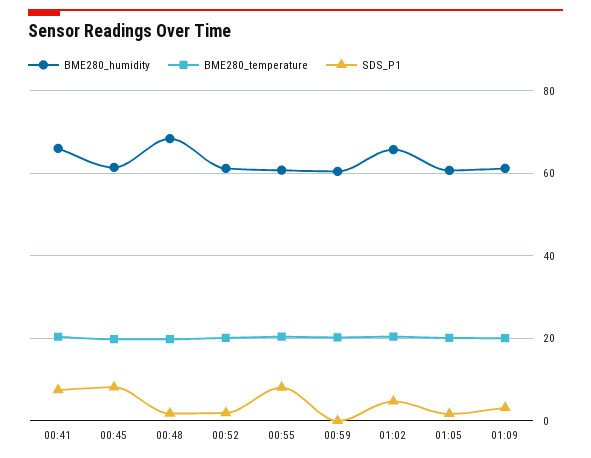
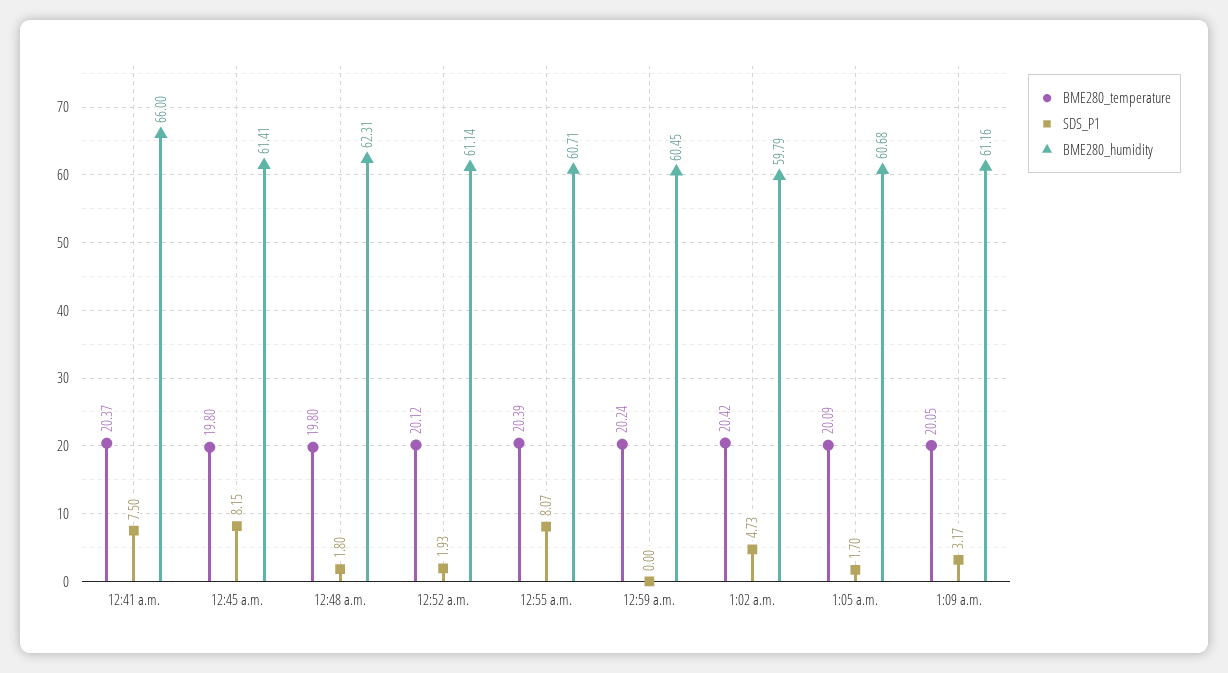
BME280_humidity, 00:48: 68 -> 62.31
BME280_humidity, 01:02: 66 -> 59.79

